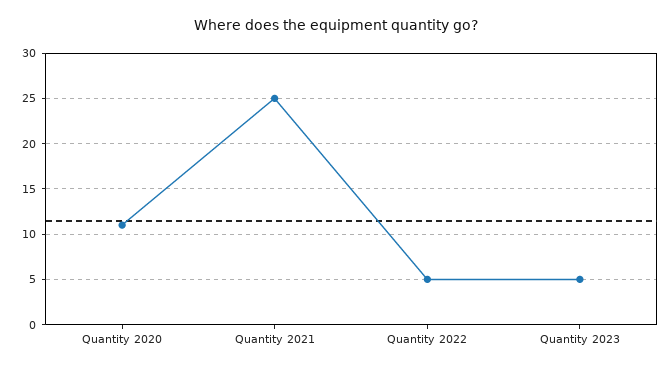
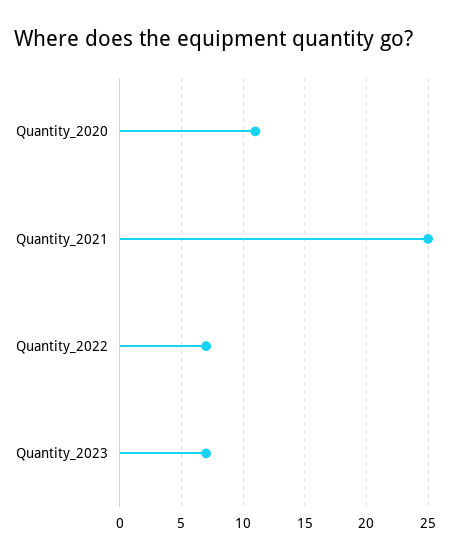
Quantity 2022: 5 -> 7
Quantity 2023: 5 -> 7

